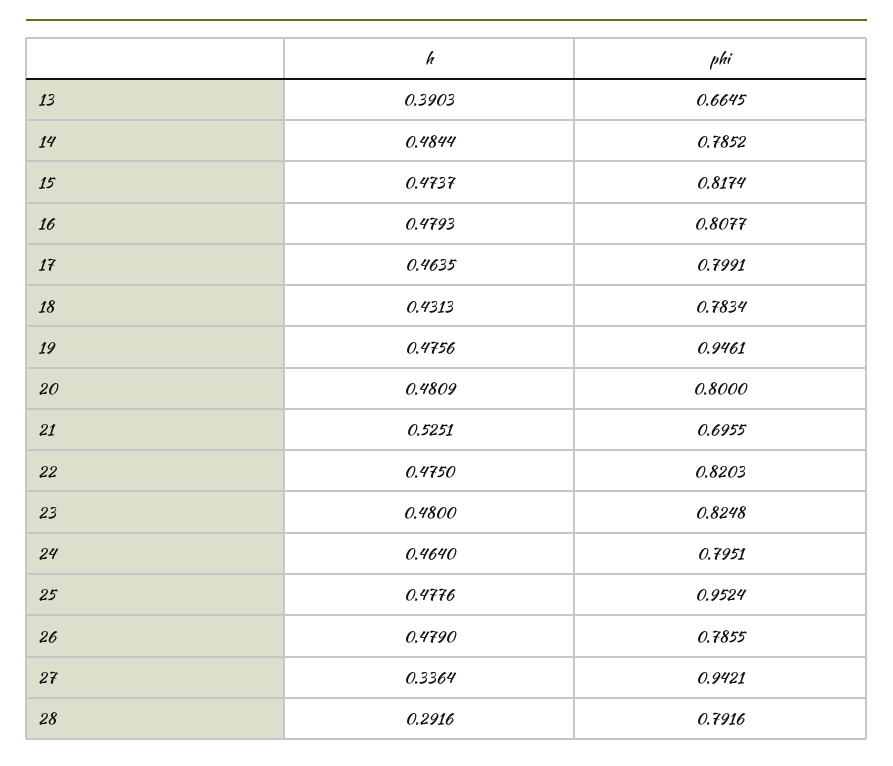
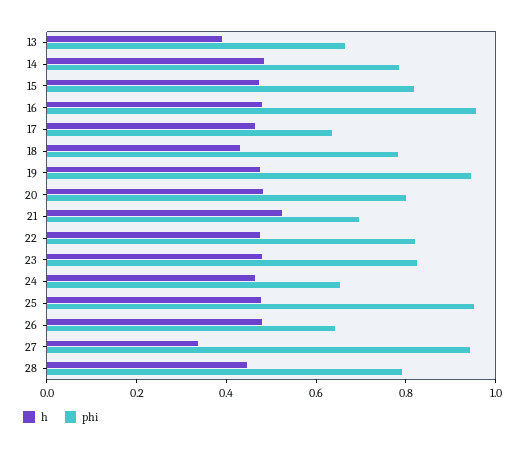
phi, 16: 0.8077 -> 0.95
phi, 17: 0.7991 -> 0.65
phi, 24: 0.7951 -> 0.65
phi, 26: 0.7855 -> 0.65
h, 28: 0.2916 -> 0.45

